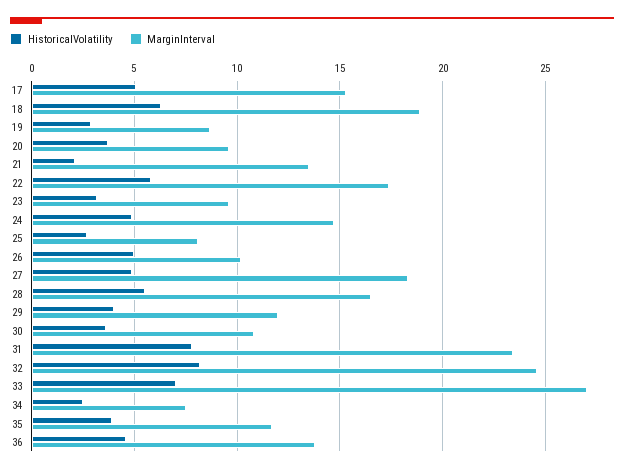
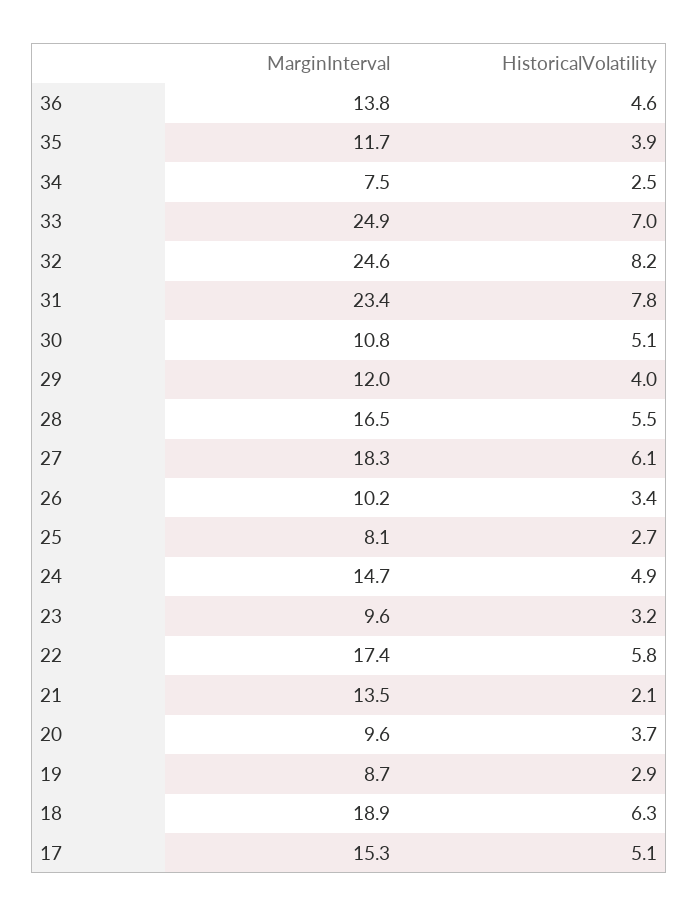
HistoricalVolatility, 26: 5 -> 3.4
HistoricalVolatility, 27: 5 -> 6.1
HistoricalVolatility, 30: 3.5 -> 5.1
MarginInterval, 33: 27 -> 24.9

